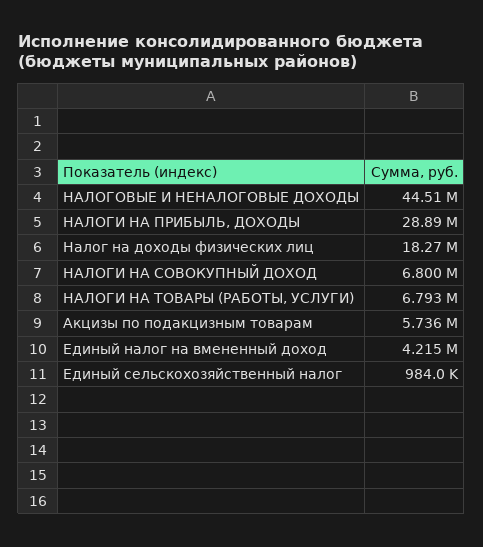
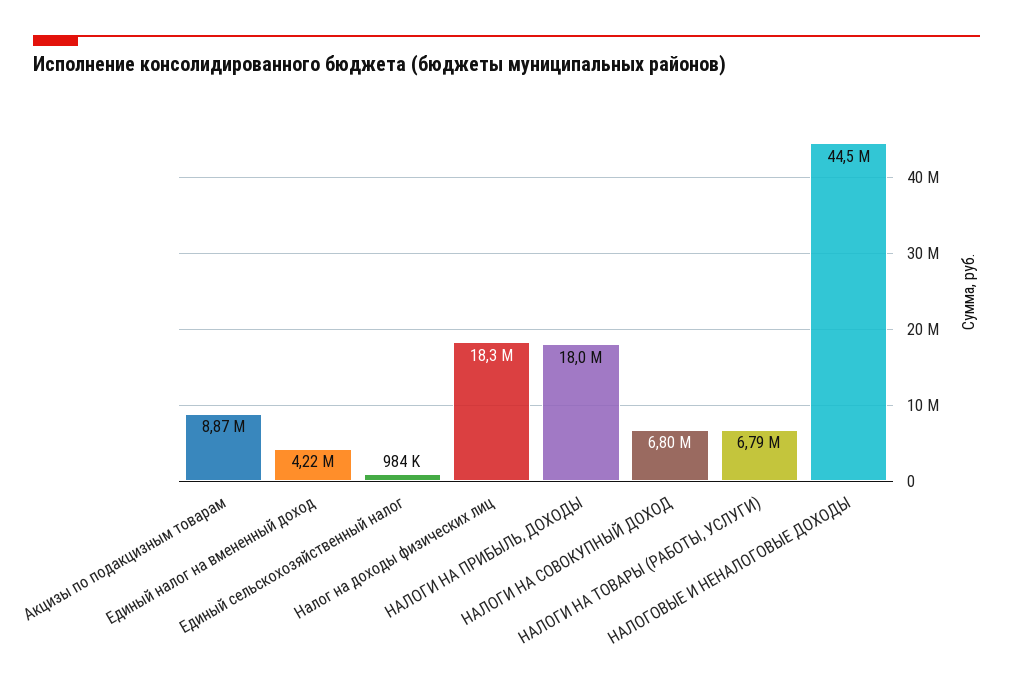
НАЛОГИ НА ПРИБЫЛЬ, ДОХОДЫ: 28890000 -> 18000000
Акцизы по подакцизным товарам: 5736000 -> 8870000

